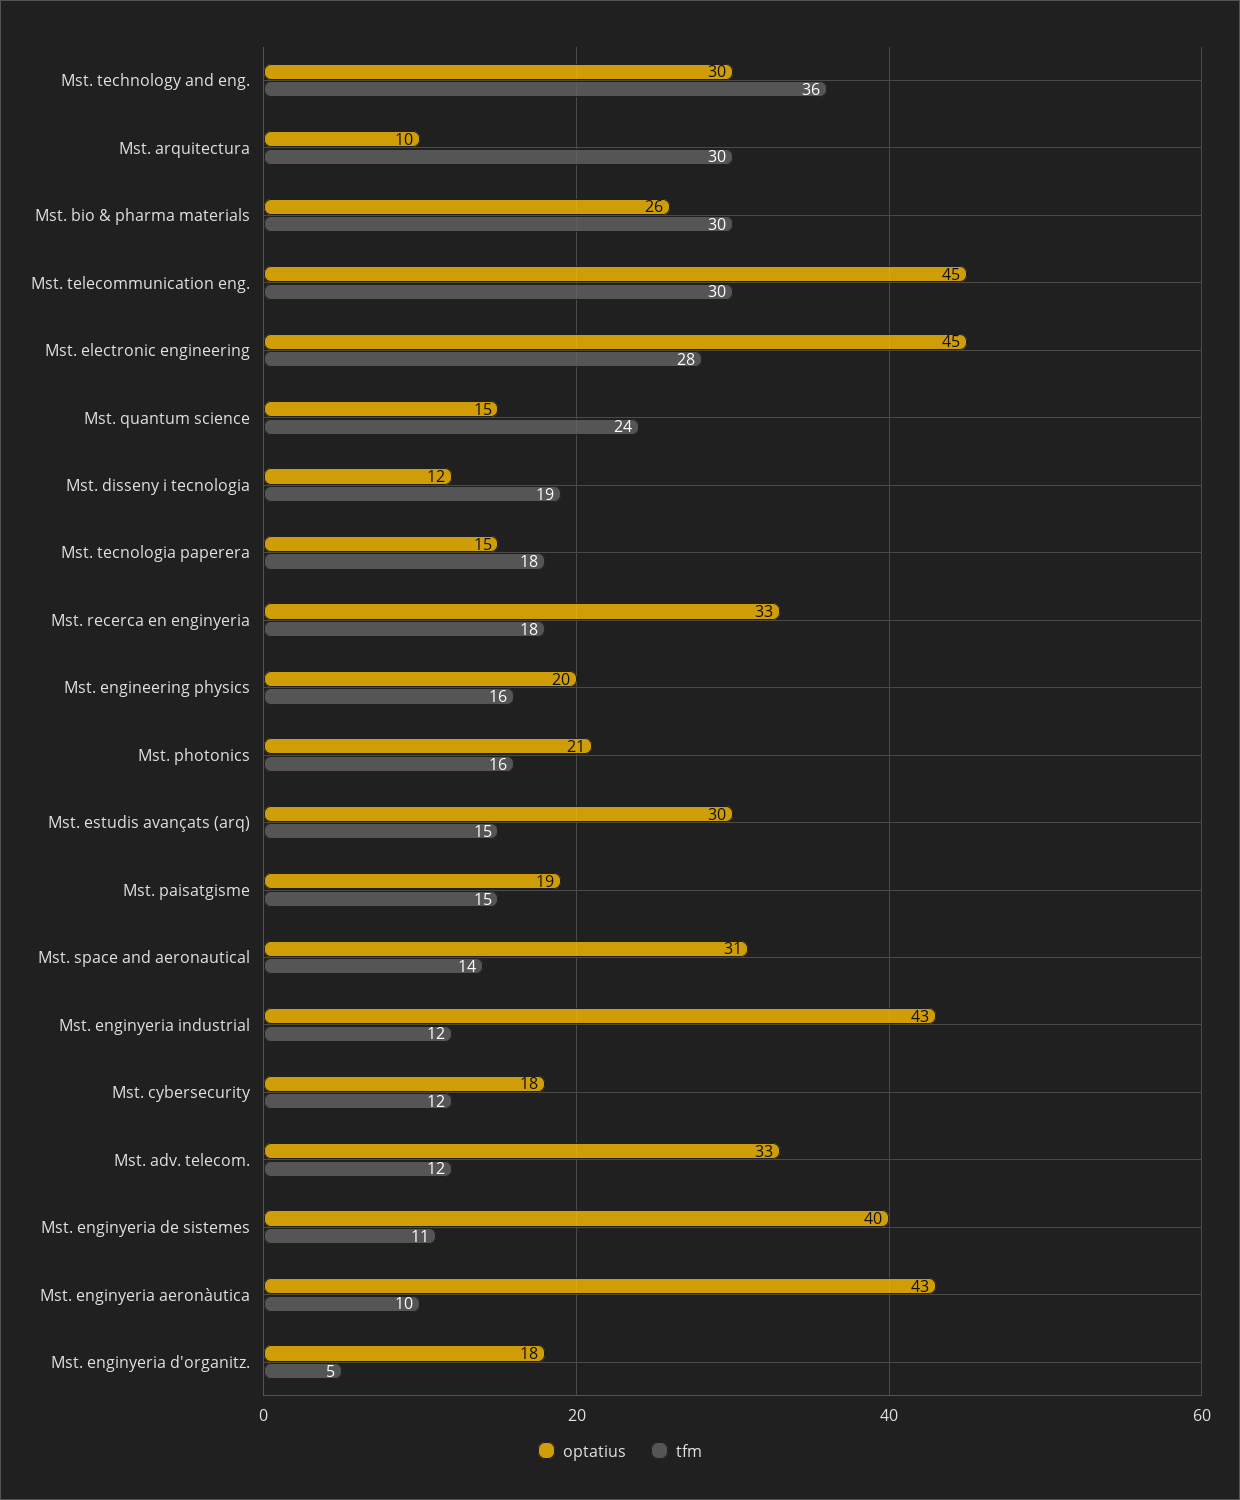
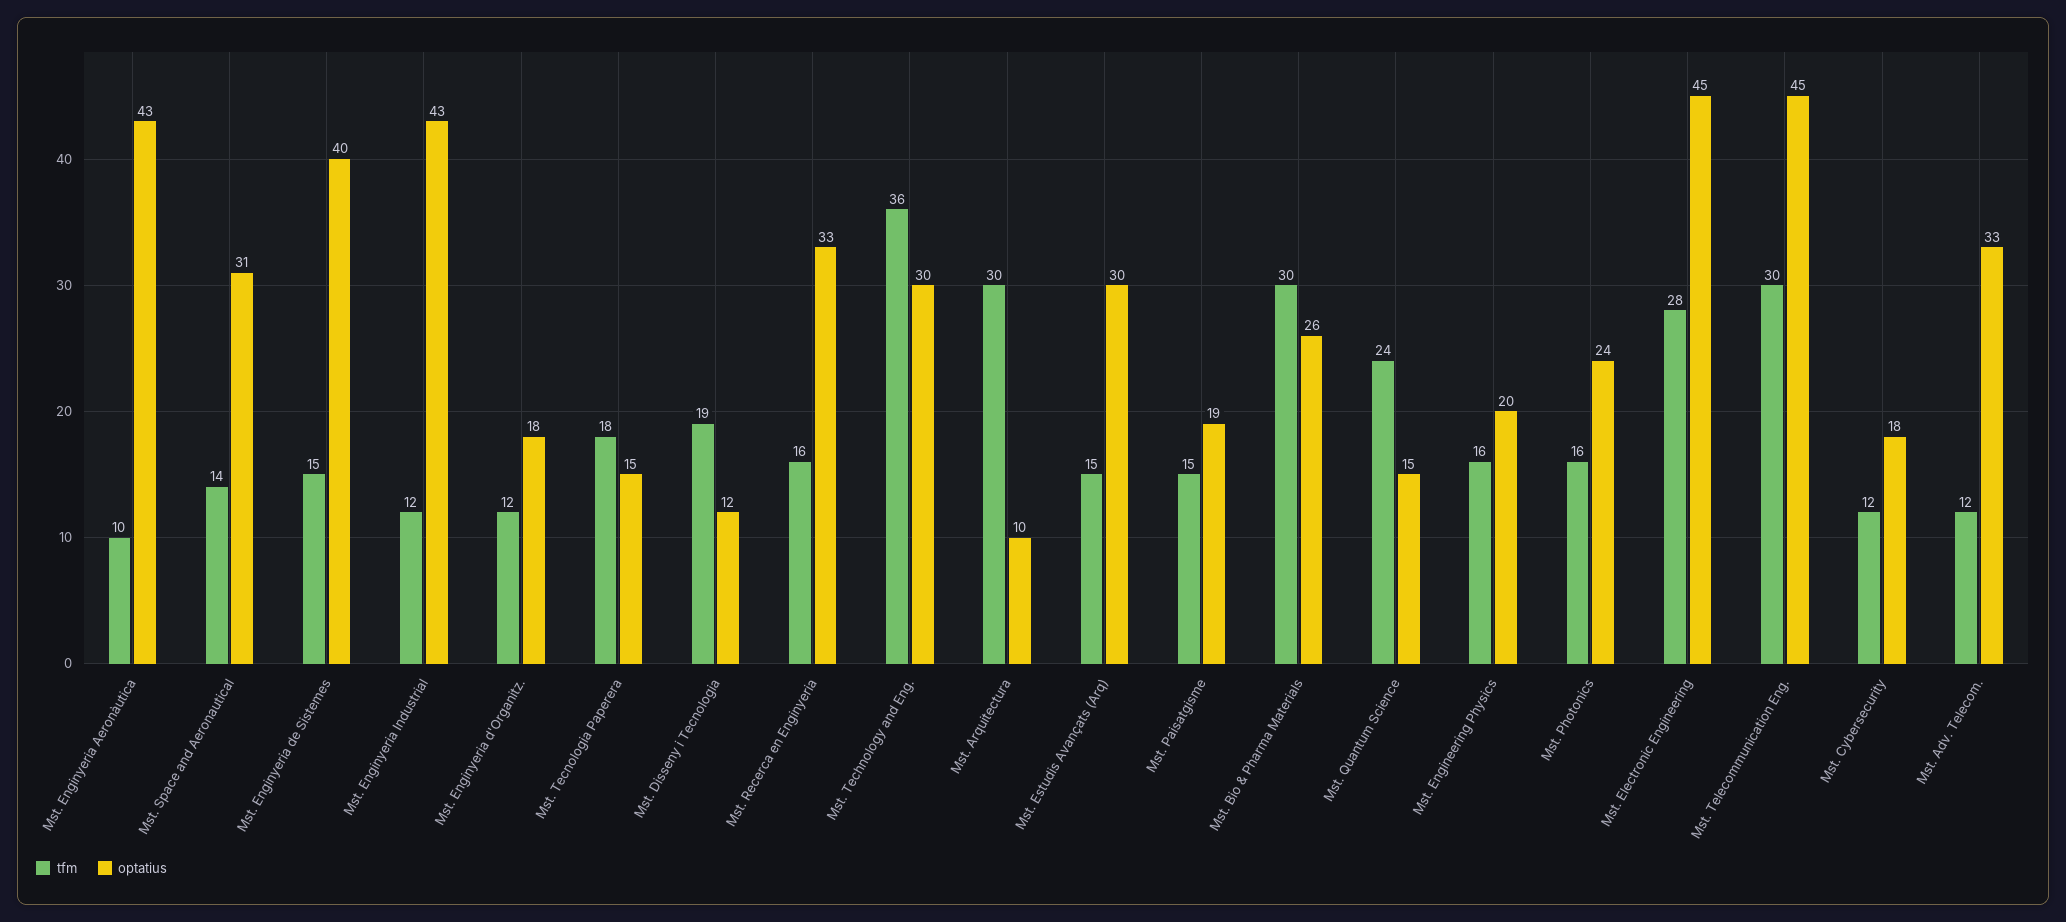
tfm, Mst. recerca en enginyeria: 18 -> 16
optatius, Mst. photonics: 21 -> 24
tfm, Mst. enginyeria de sistemes: 11 -> 15
tfm, Mst. enginyeria d'organitz.: 5 -> 12

